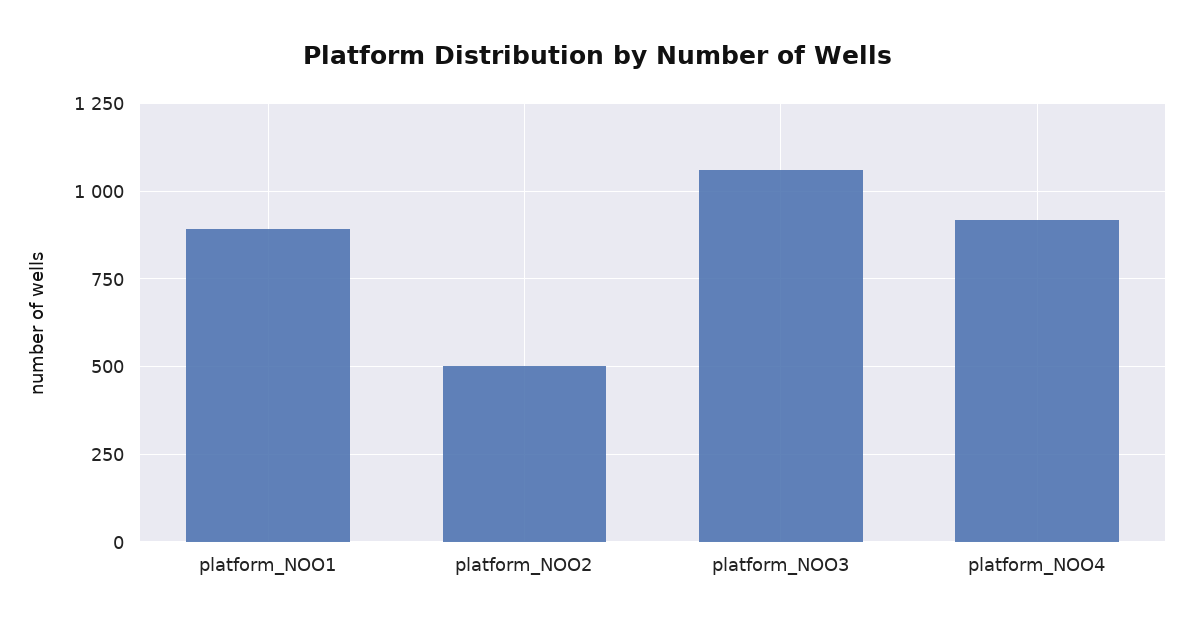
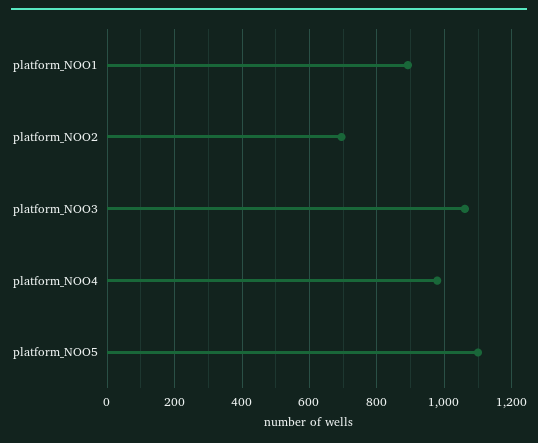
platform_NOO2: 500 -> 700
platform_NOO4: 925 -> 980
platform_NOO5: none -> 1100

